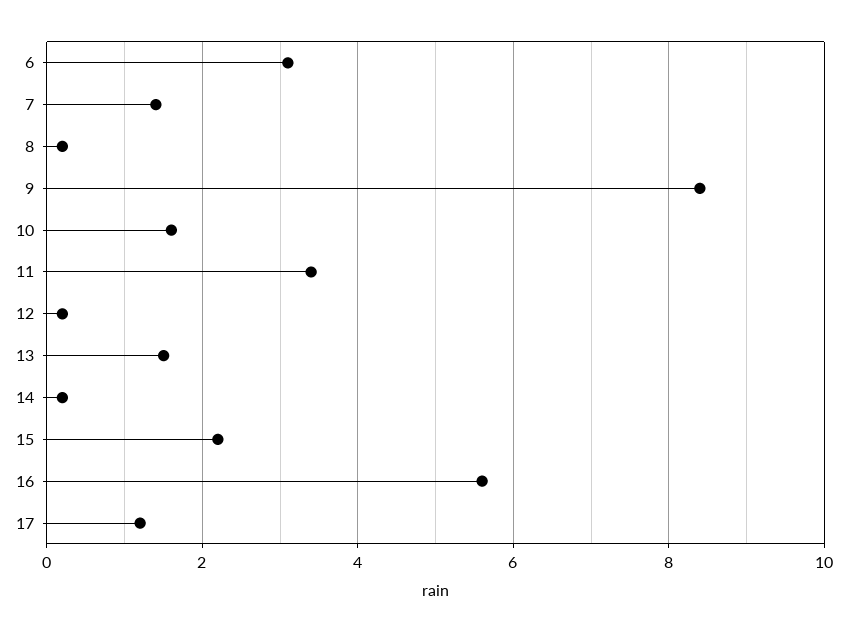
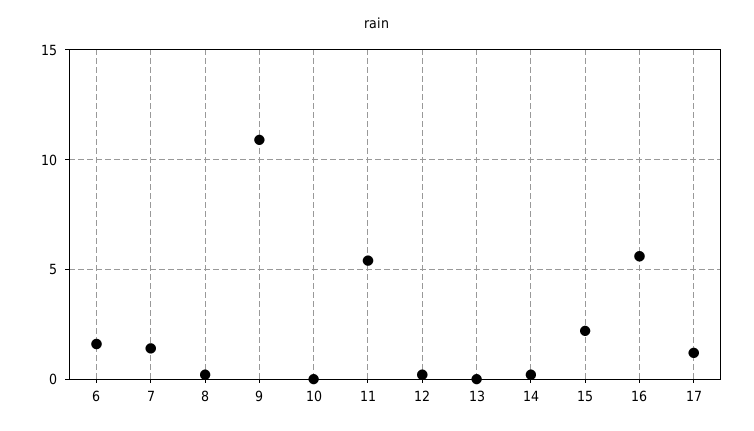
6: 3 -> 1.5
9: 8.5 -> 11
10: 1.5 -> 0
11: 3.5 -> 5.5
13: 1.5 -> 0

